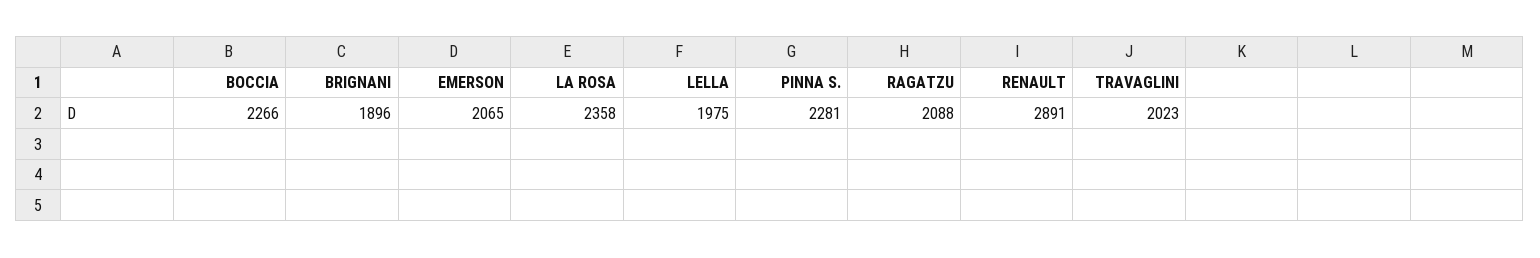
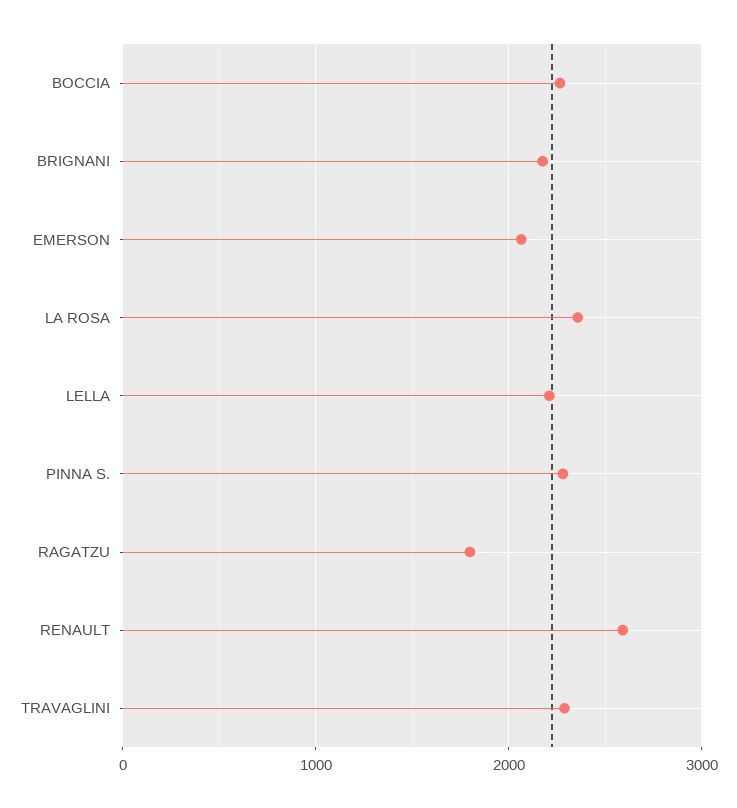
BRIGNANI: 1896 -> 2200
LELLA: 1975 -> 2200
RAGATZU: 2088 -> 1800
RENAULT: 2891 -> 2600
TRAVAGLINI: 2023 -> 2300

